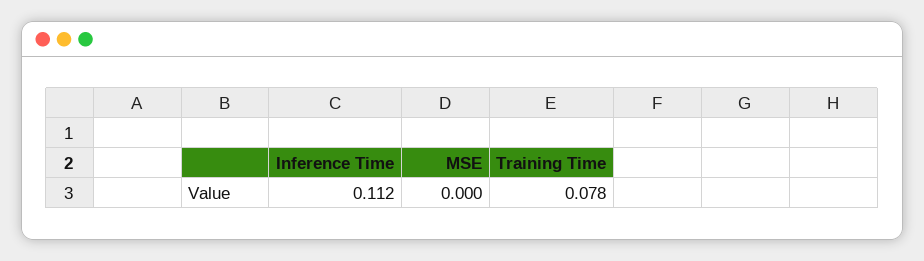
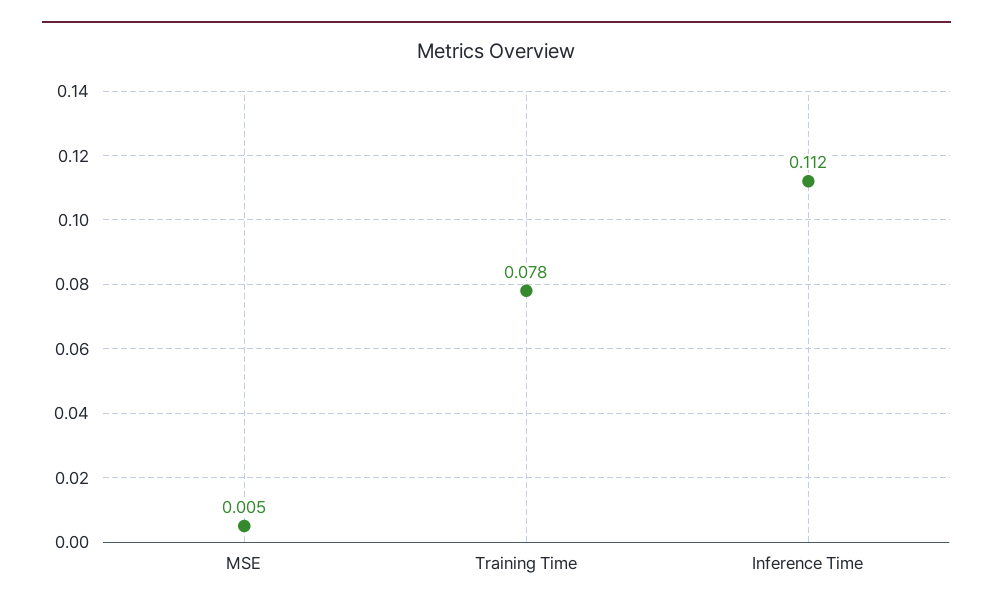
MSE: 0 -> 0.005

